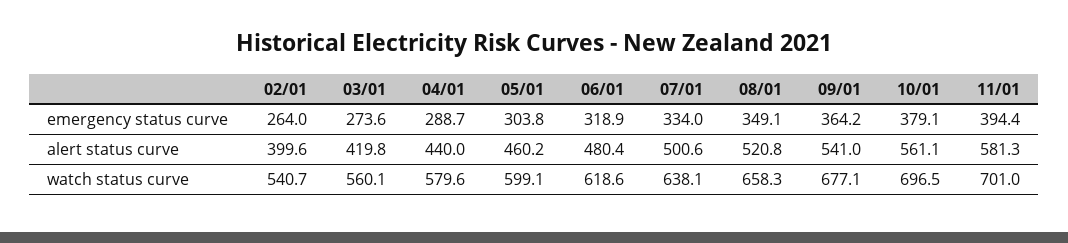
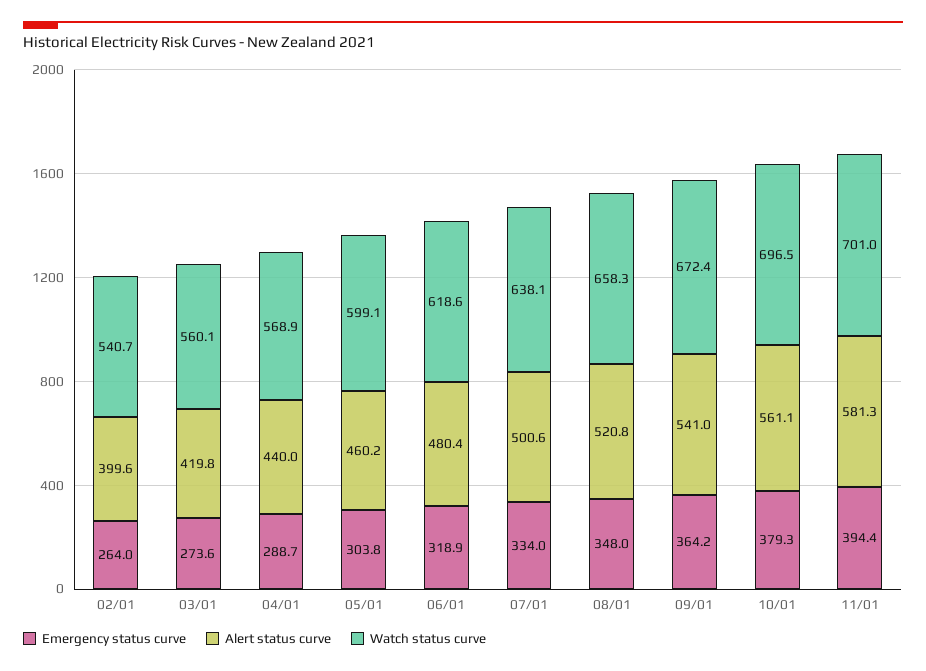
emergency status curve, 08/01: 349.1 -> 348
emergency status curve, 10/01: 379.1 -> 379.3
watch status curve, 04/01: 579.6 -> 568.9
watch status curve, 09/01: 677.1 -> 672.4

